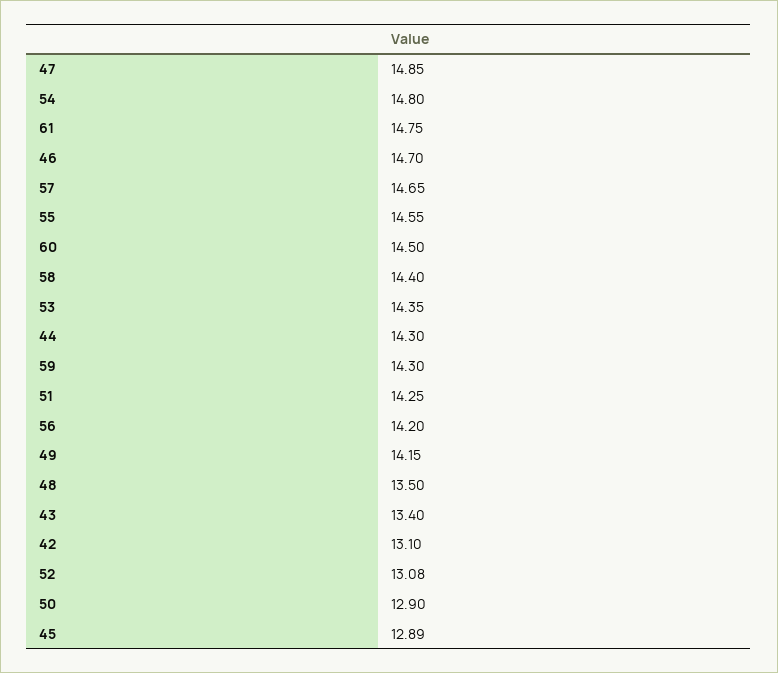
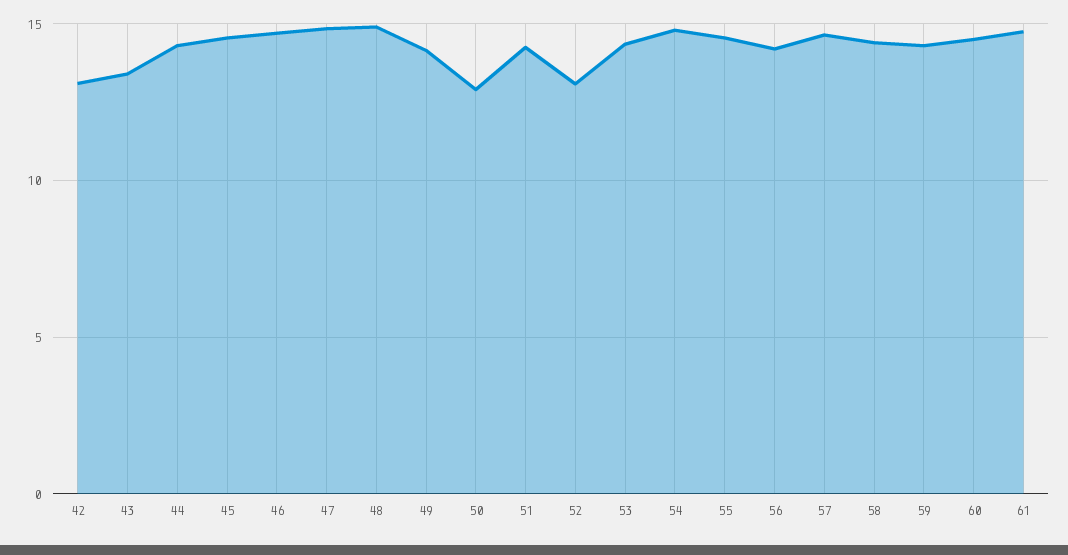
48: 13.5 -> 15
45: 12.89 -> 14.5

